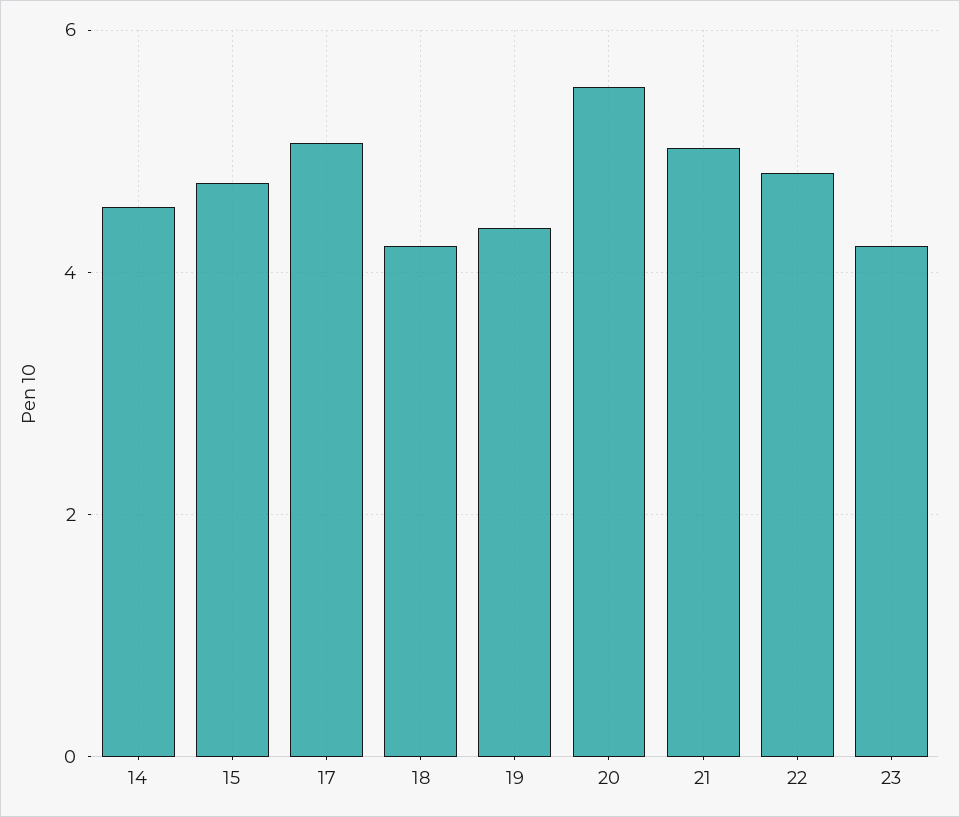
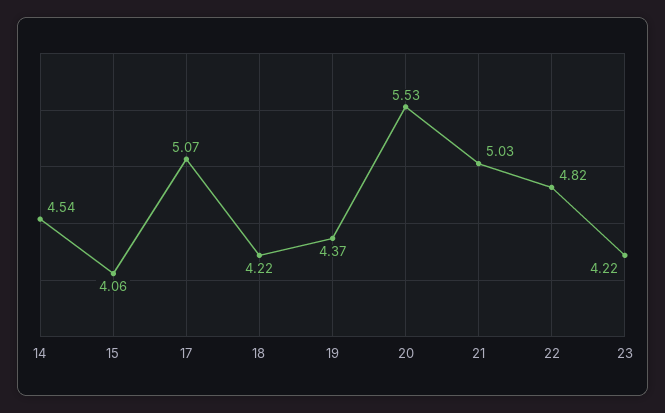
15: 4.8 -> 4.06

